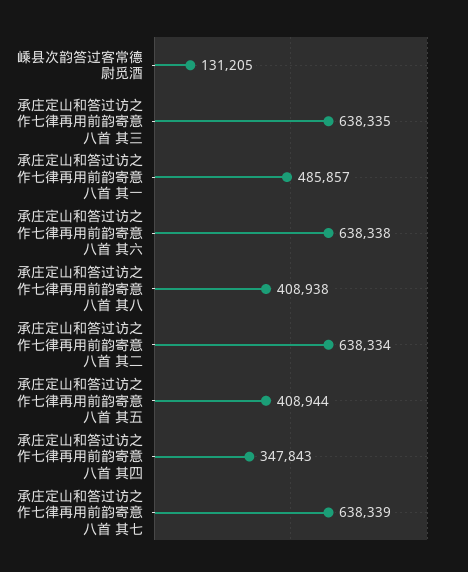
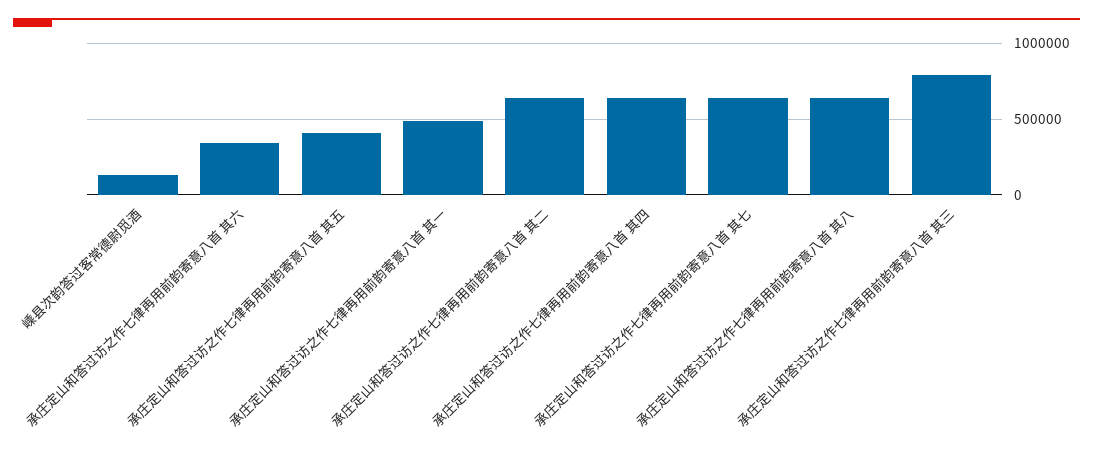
承庄定山和答过访之作七律再用前韵寄意八首 其三: 638335 -> 800000
承庄定山和答过访之作七律再用前韵寄意八首 其六: 638338 -> 350000
承庄定山和答过访之作七律再用前韵寄意八首 其八: 408938 -> 650000
承庄定山和答过访之作七律再用前韵寄意八首 其四: 347843 -> 650000

